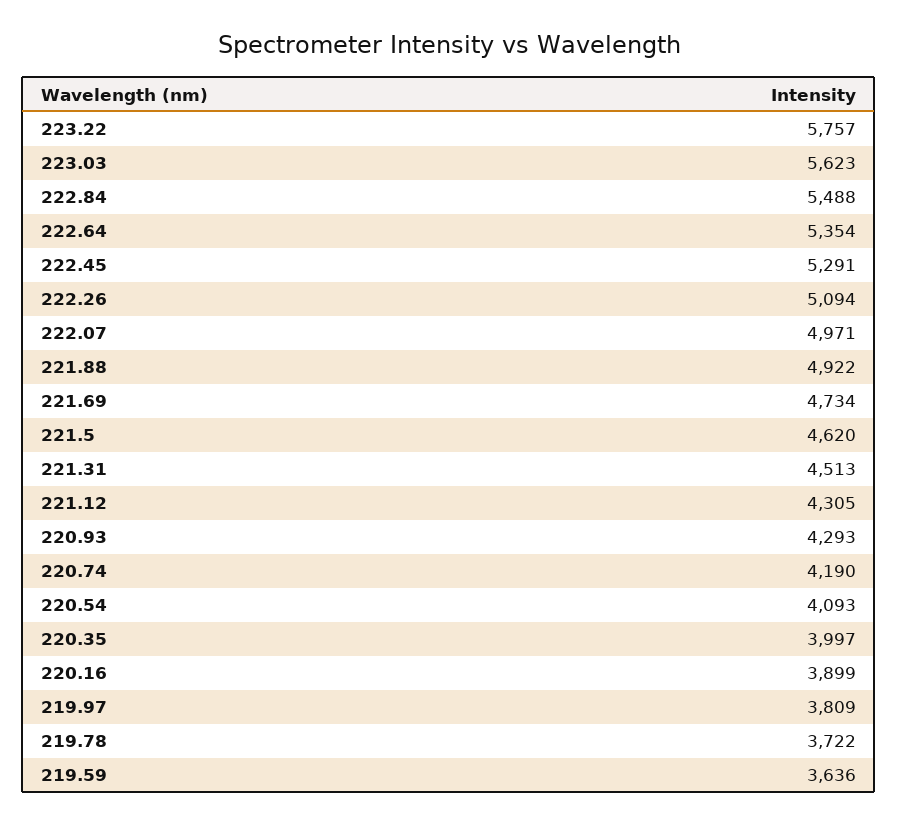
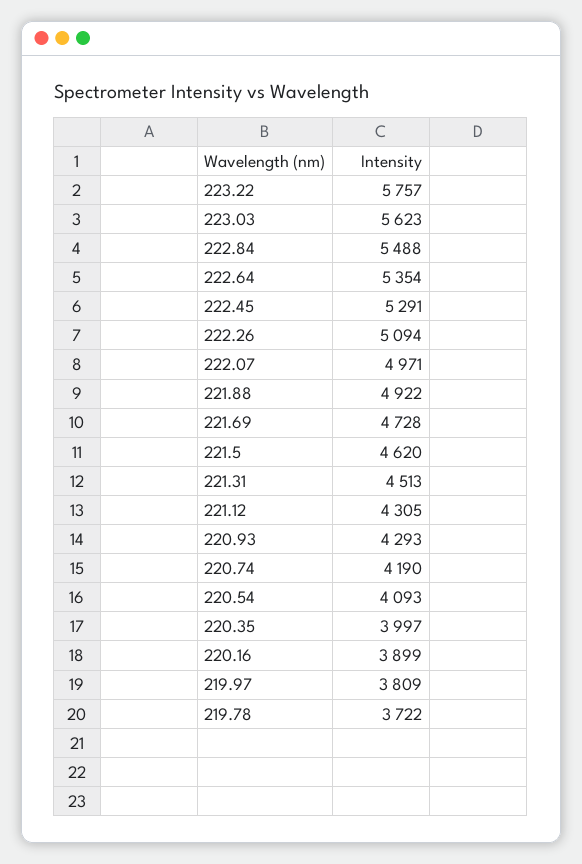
221.69: 4734 -> 4728
219.59: 3636 -> none

